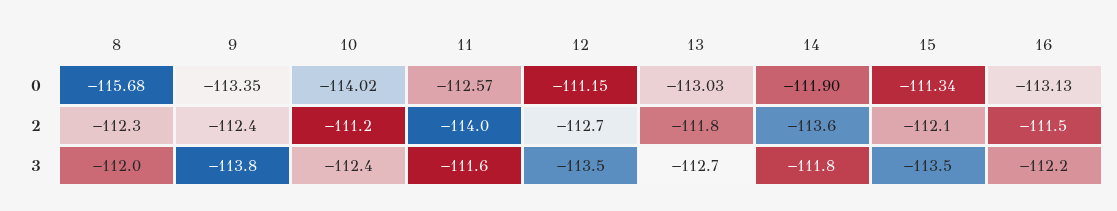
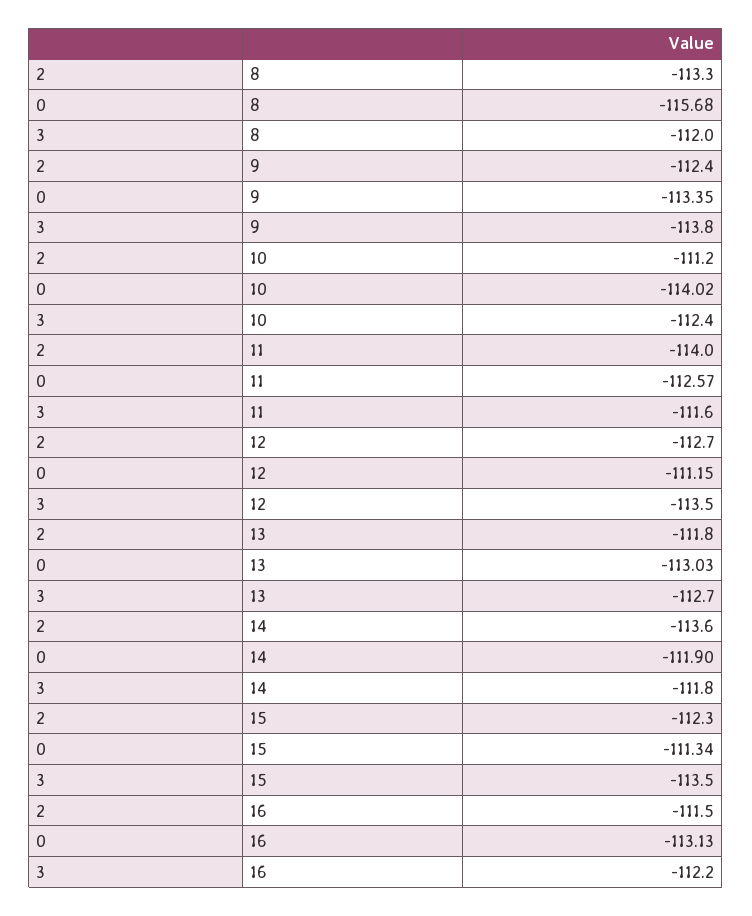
8, 2: -112.3 -> -113.3
15, 2: -112.1 -> -112.3

